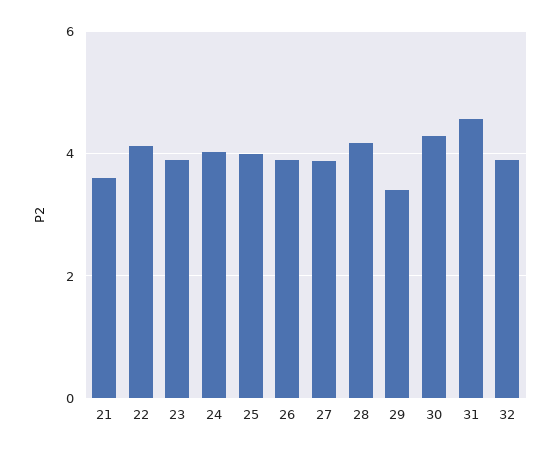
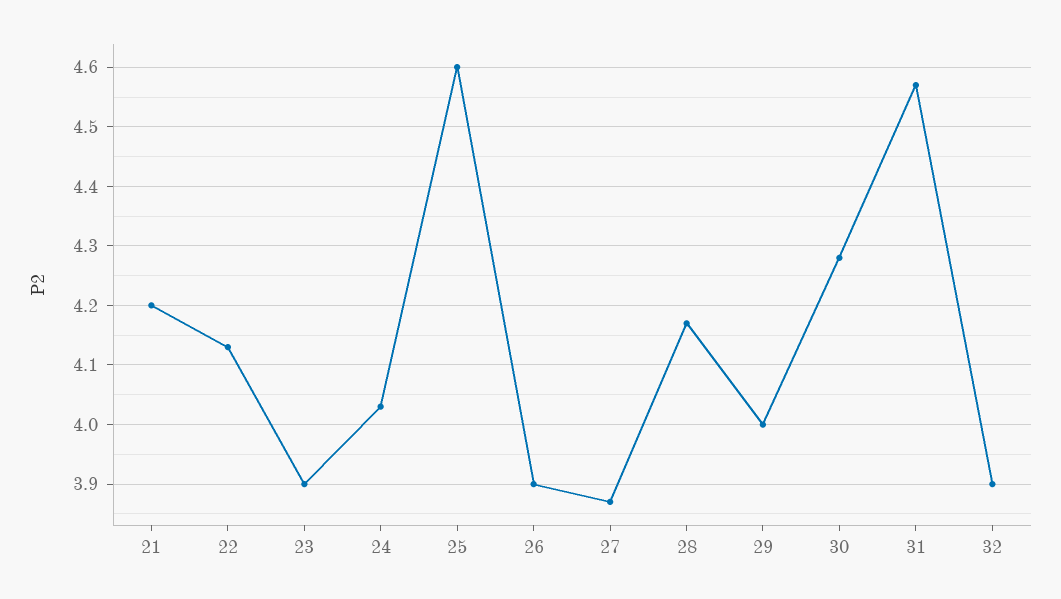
21: 3.6 -> 4.2
25: 4 -> 4.6
29: 3.4 -> 4

